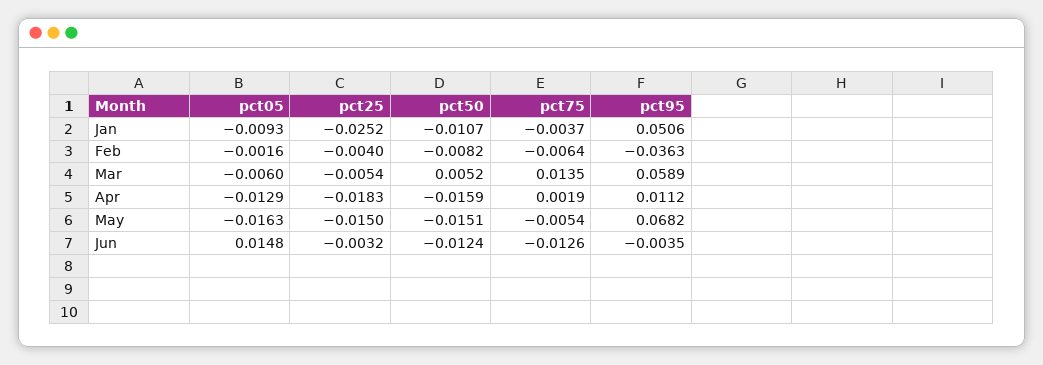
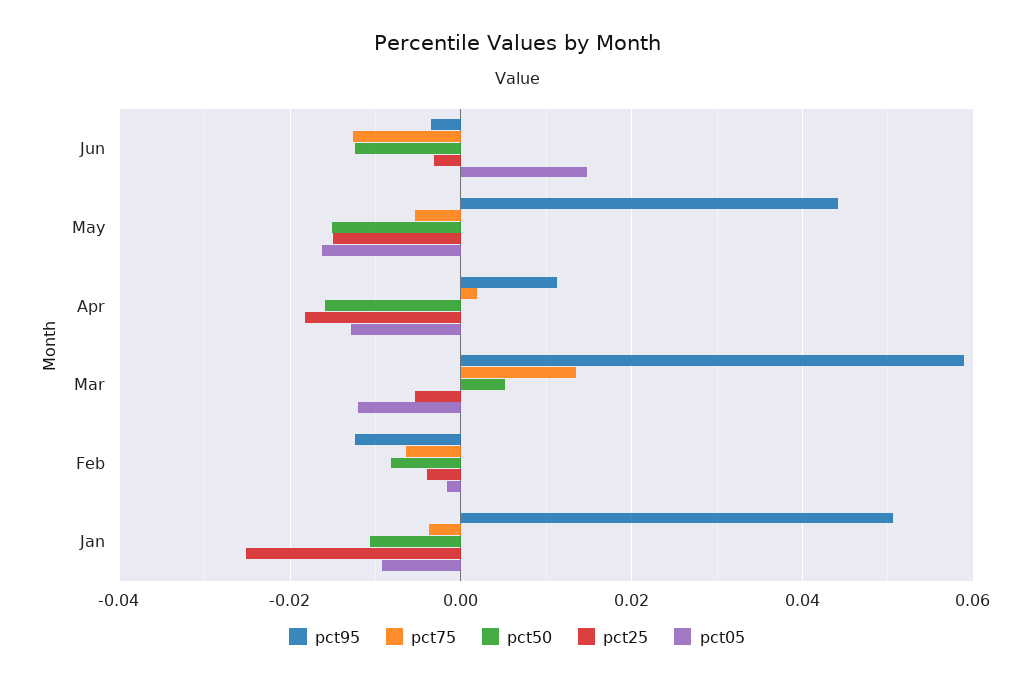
pct95, Feb: -0.0363 -> -0.012
pct05, Mar: -0.006 -> -0.012
pct95, May: 0.0682 -> 0.044

